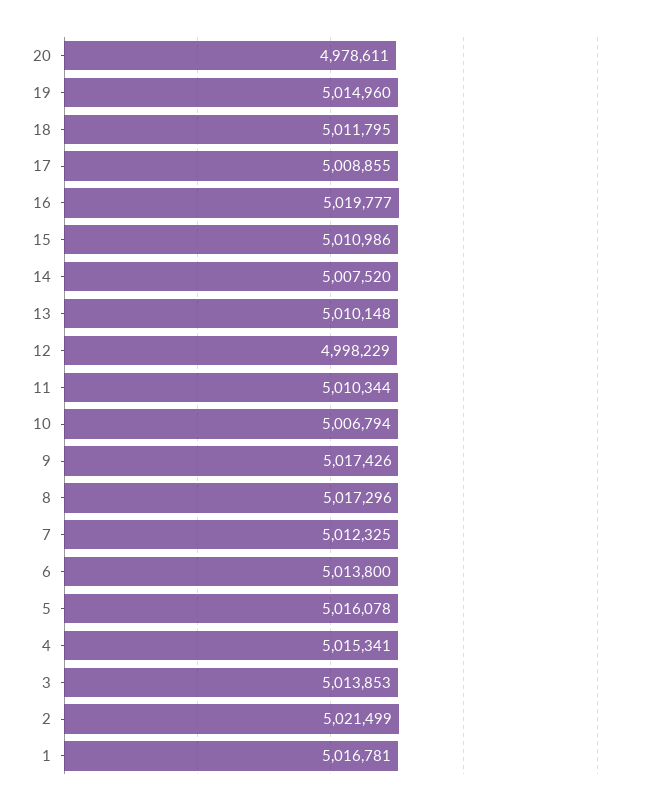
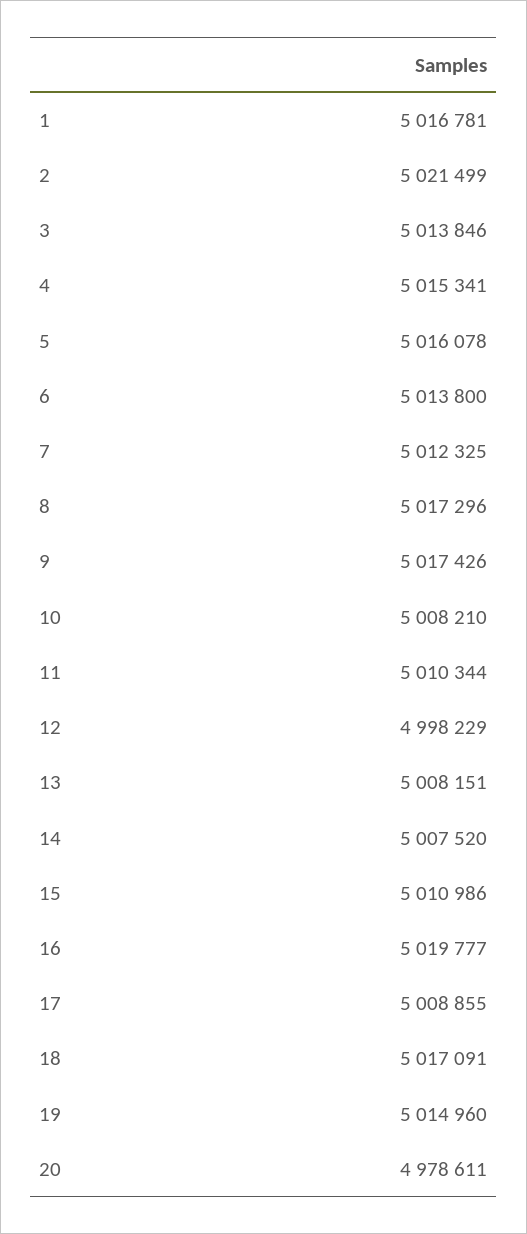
18: 5011795 -> 5017091
13: 5010148 -> 5008151
10: 5006794 -> 5008210
3: 5013853 -> 5013846

